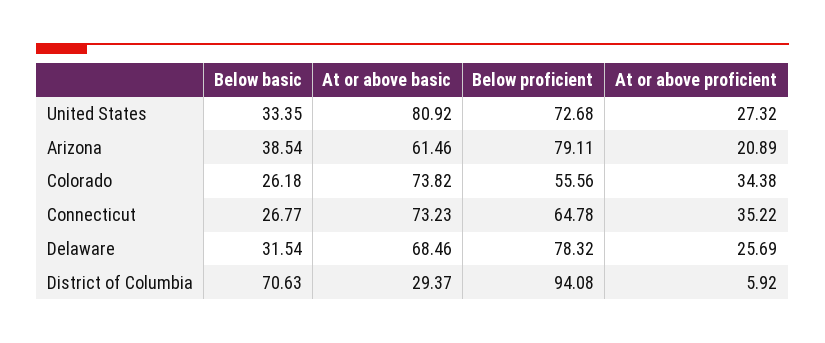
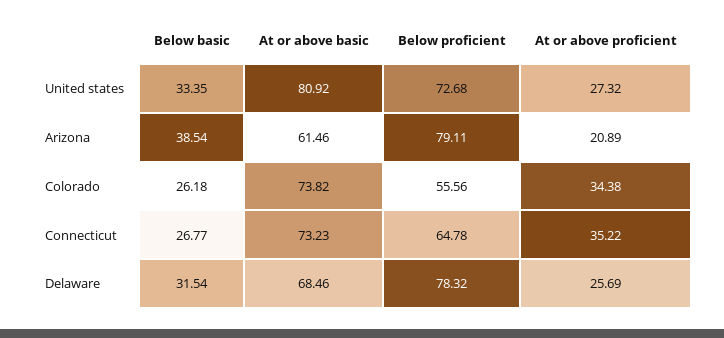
Below basic, District of Columbia: 70.63 -> none
At or above basic, District of Columbia: 29.37 -> none
Below proficient, District of Columbia: 94.08 -> none
At or above proficient, District of Columbia: 5.92 -> none

